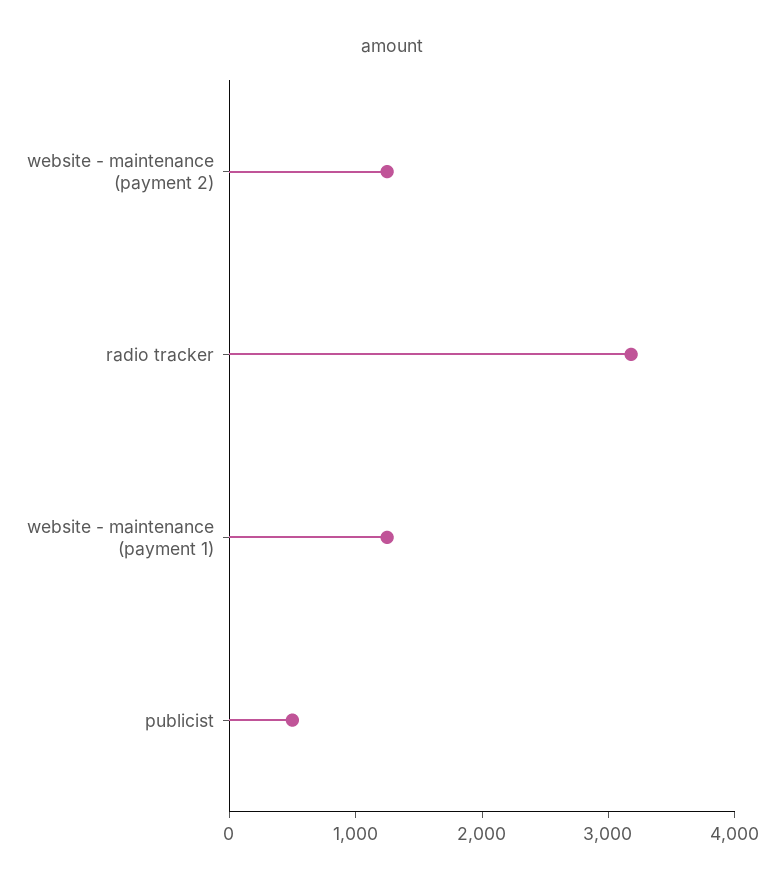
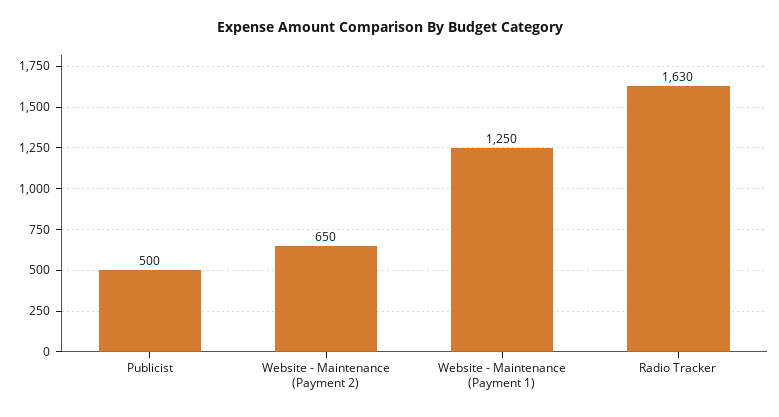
website - maintenance (payment 2): 1200 -> 650
radio tracker: 3200 -> 1630

